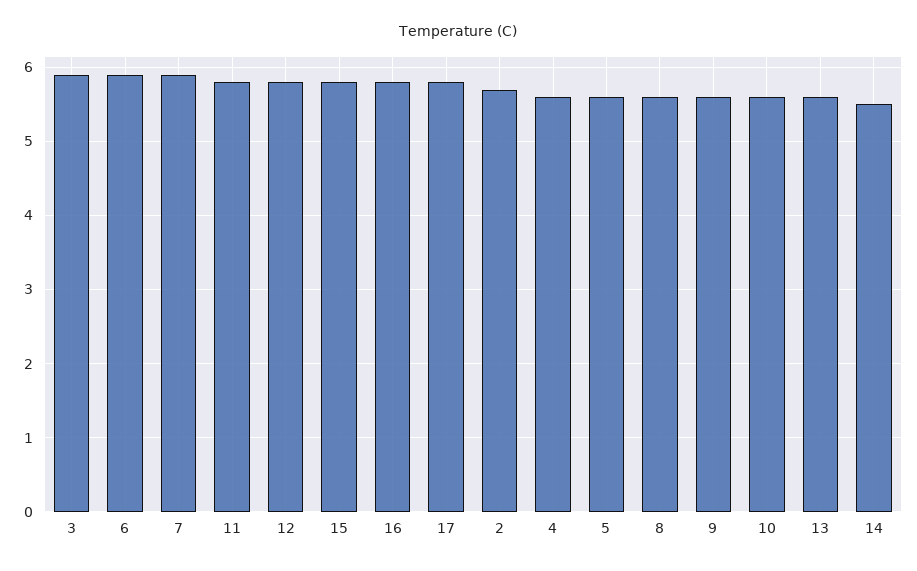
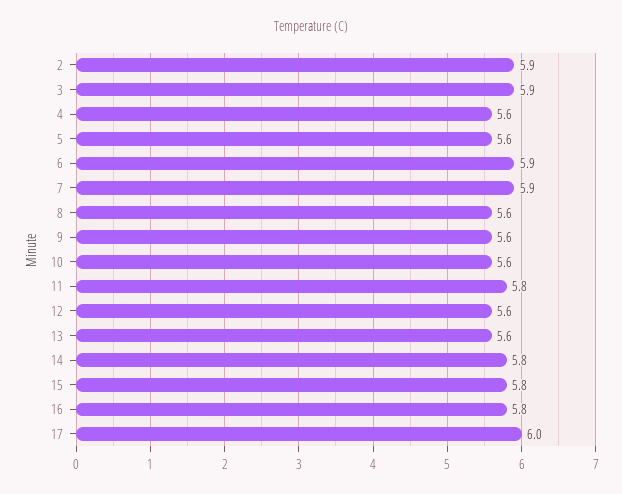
12: 5.8 -> 5.6
17: 5.8 -> 6
2: 5.7 -> 5.9
14: 5.5 -> 5.8

